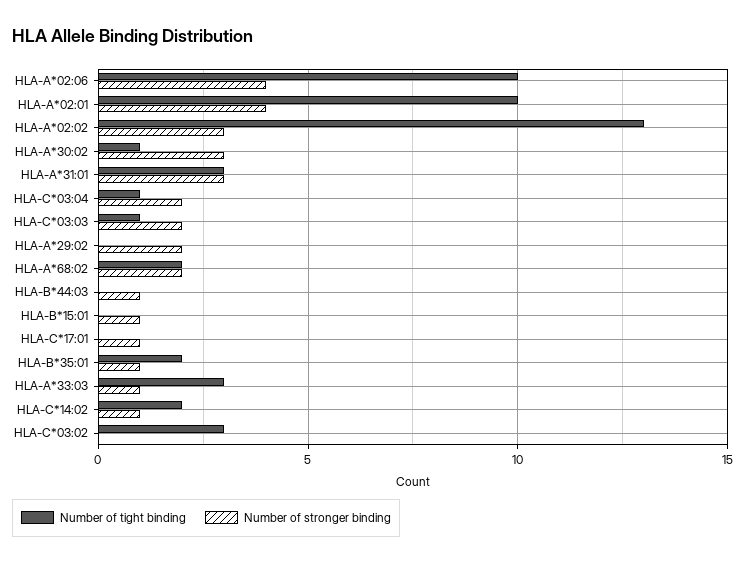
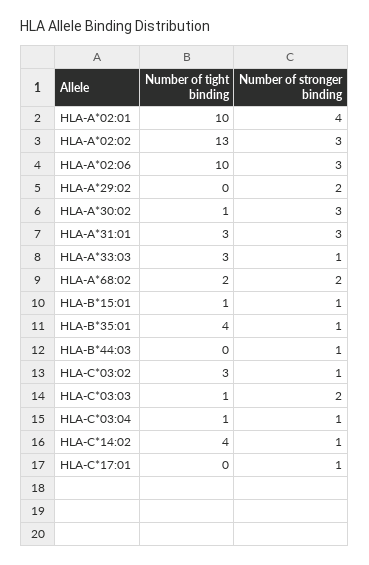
Number of stronger binding, HLA-A*02:06: 4 -> 3
Number of stronger binding, HLA-C*03:04: 2 -> 1
Number of tight binding, HLA-B*15:01: 0 -> 1
Number of tight binding, HLA-B*35:01: 2 -> 4
Number of tight binding, HLA-C*14:02: 2 -> 4
Number of stronger binding, HLA-C*03:02: 0 -> 1

